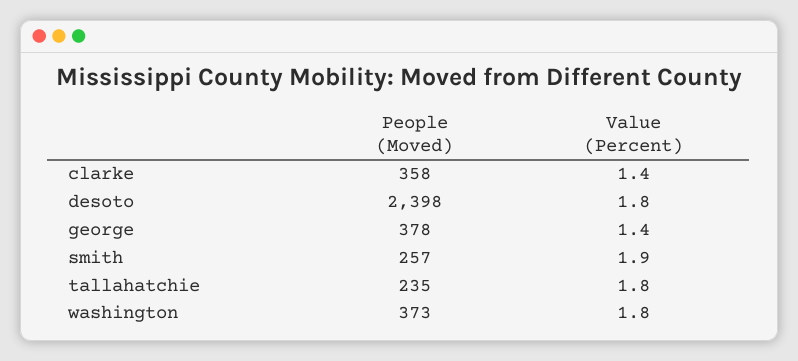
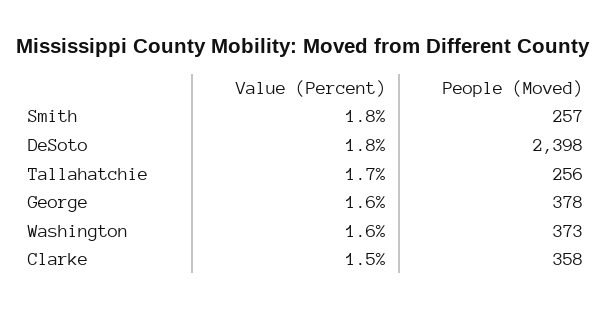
Value (Percent), clarke: 1.4 -> 1.5
Value (Percent), george: 1.4 -> 1.6
Value (Percent), smith: 1.9 -> 1.8
People (Moved), tallahatchie: 235 -> 256
Value (Percent), tallahatchie: 1.8 -> 1.7
Value (Percent), washington: 1.8 -> 1.6

